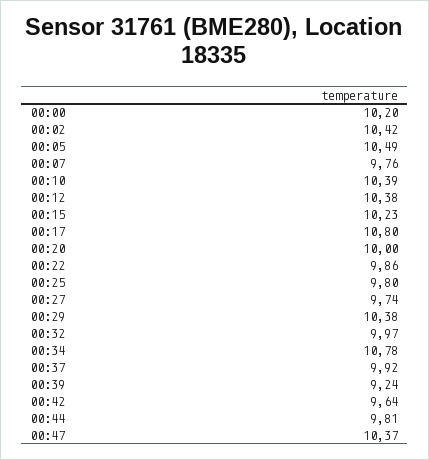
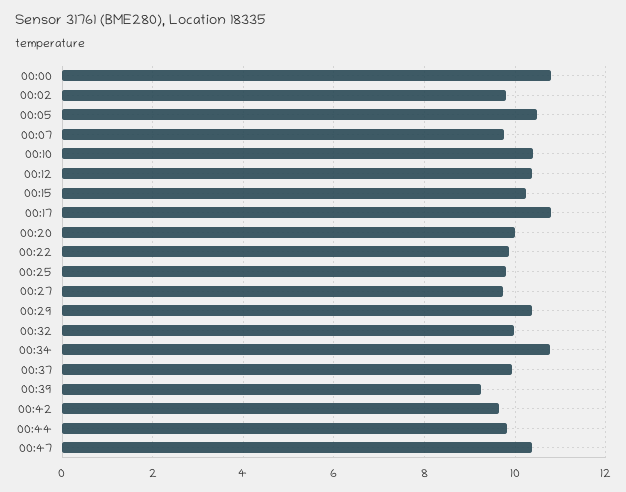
00:00: 10.2 -> 10.8
00:02: 10.42 -> 9.8

